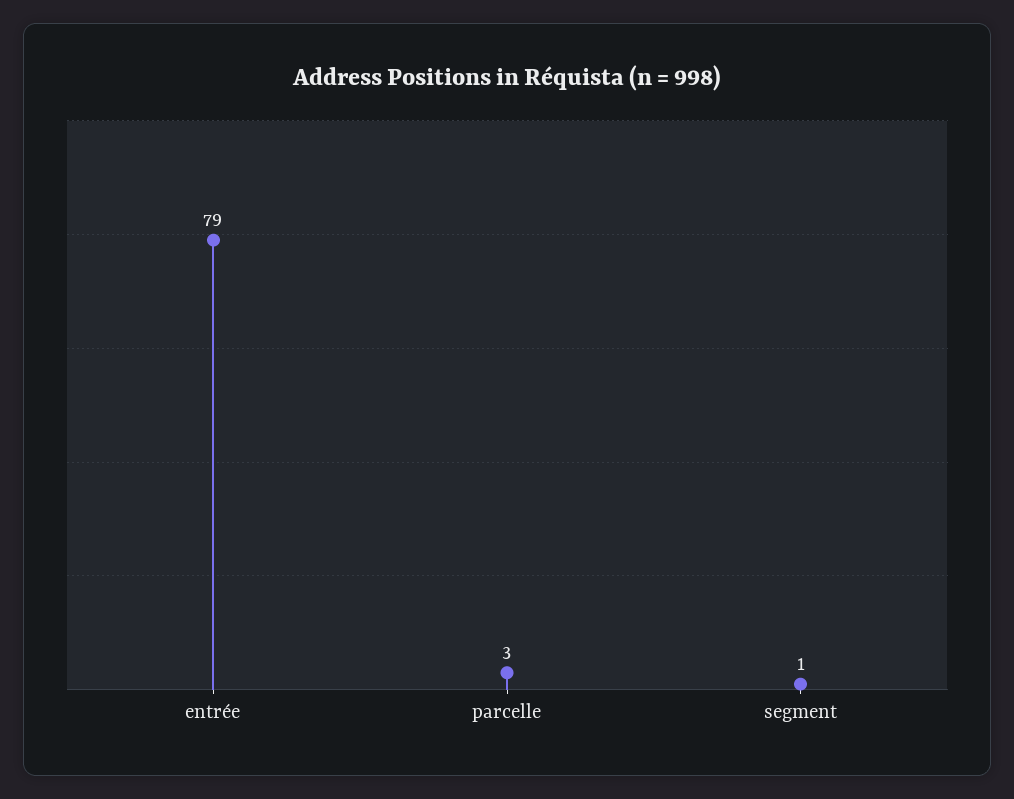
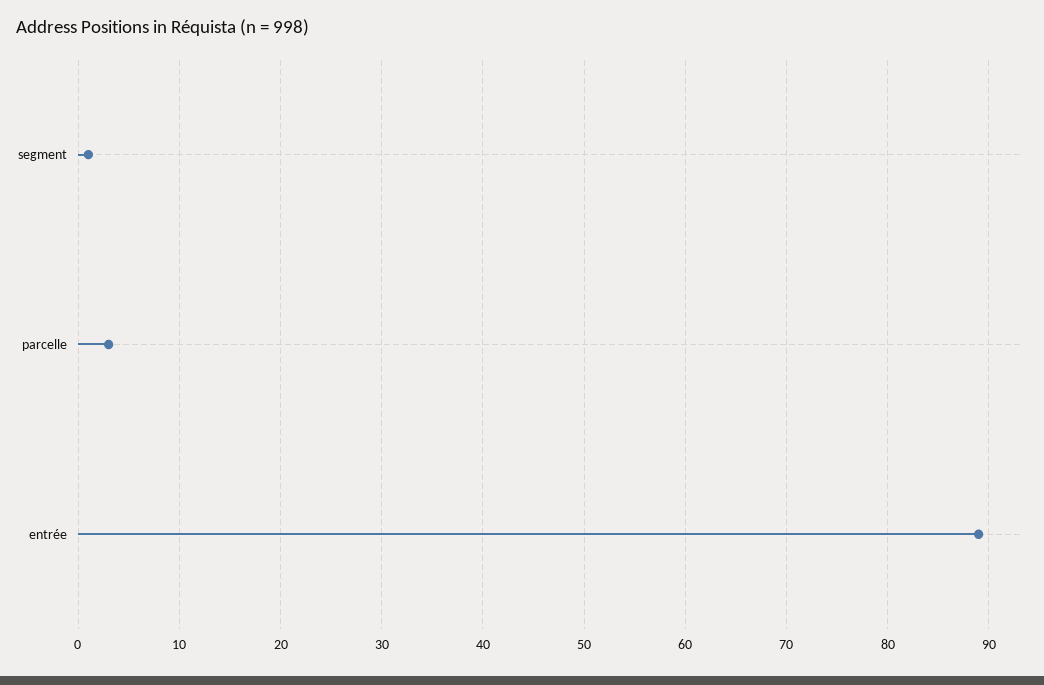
entrée: 79 -> 89

